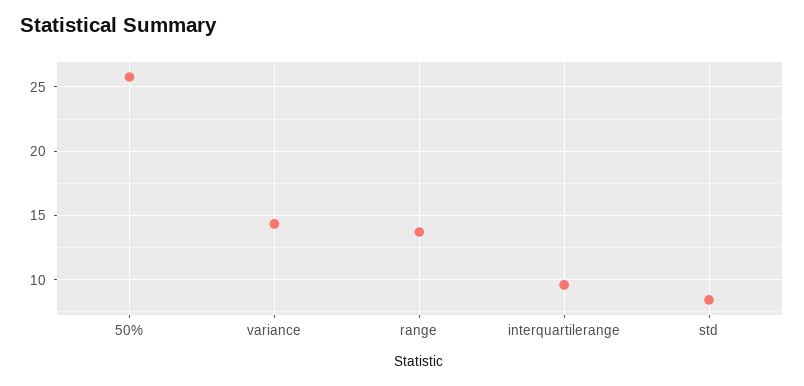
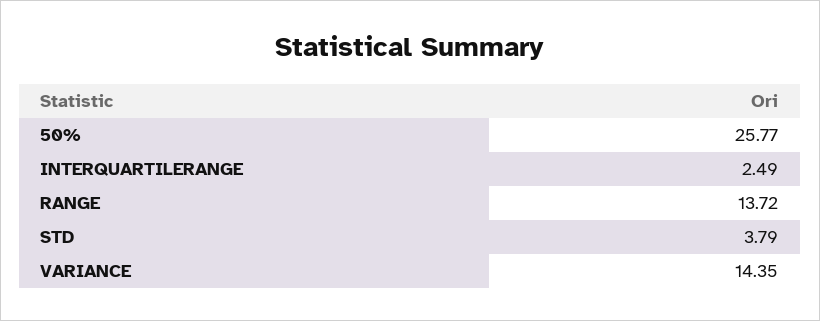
interquartilerange: 9.5 -> 2.49
std: 8.5 -> 3.79

